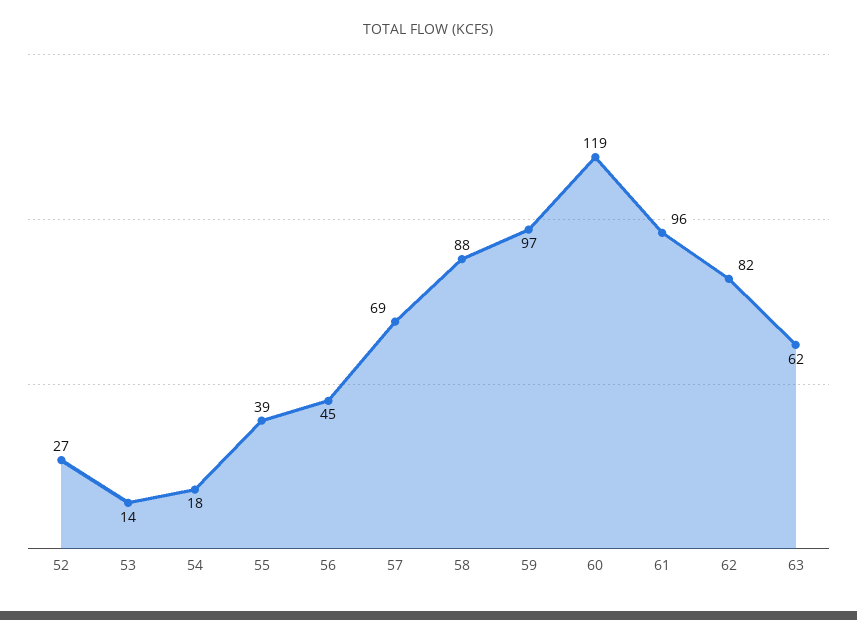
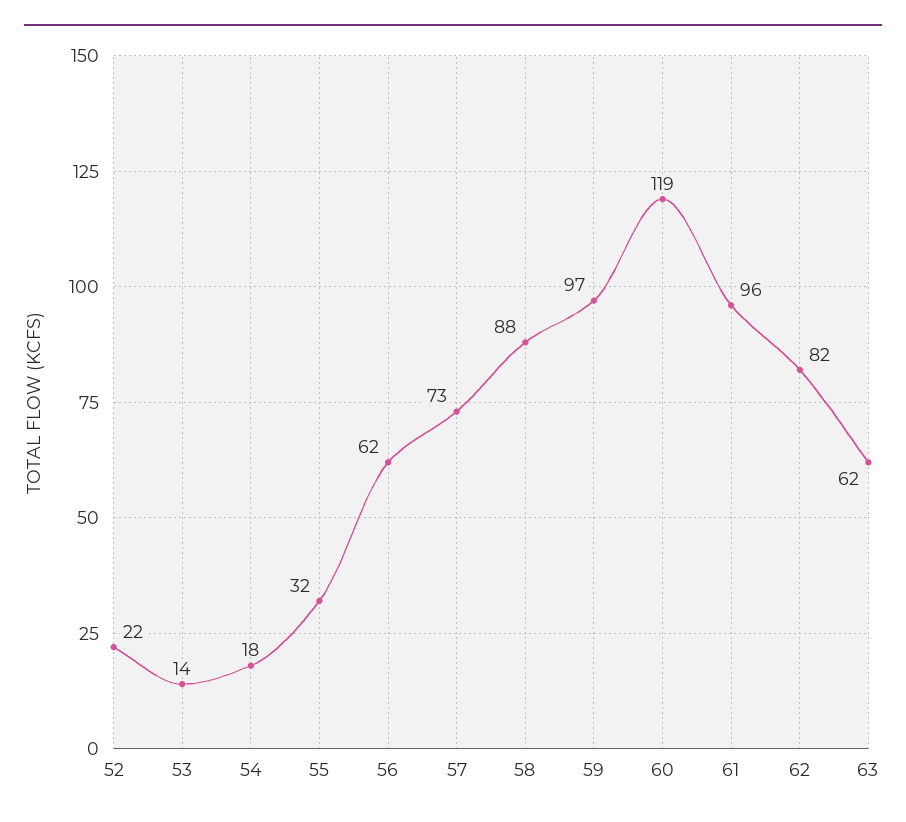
52: 27 -> 22
55: 39 -> 32
56: 45 -> 62
57: 69 -> 73

